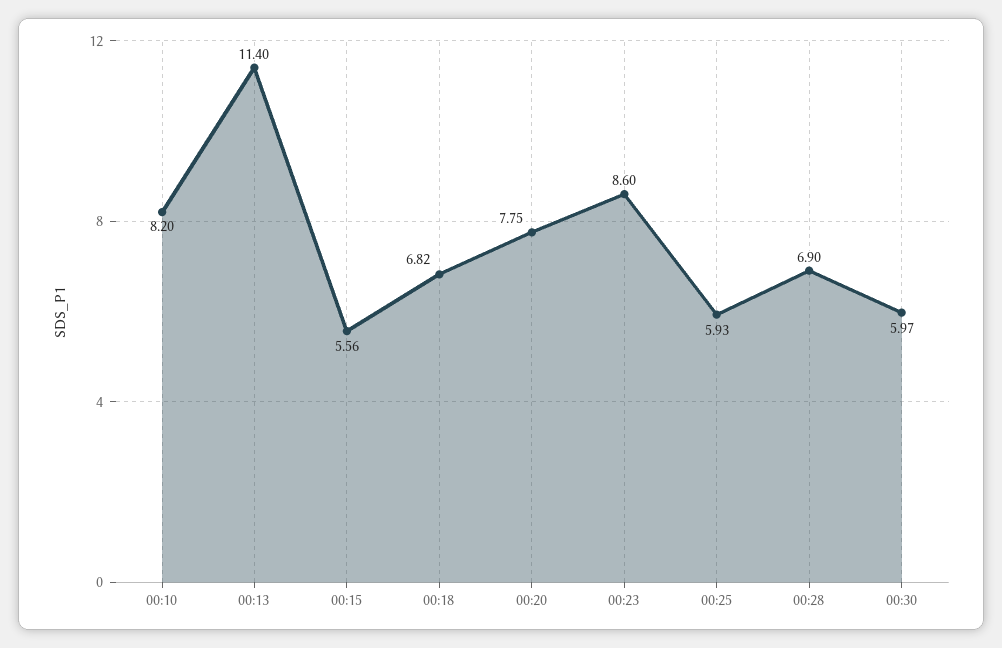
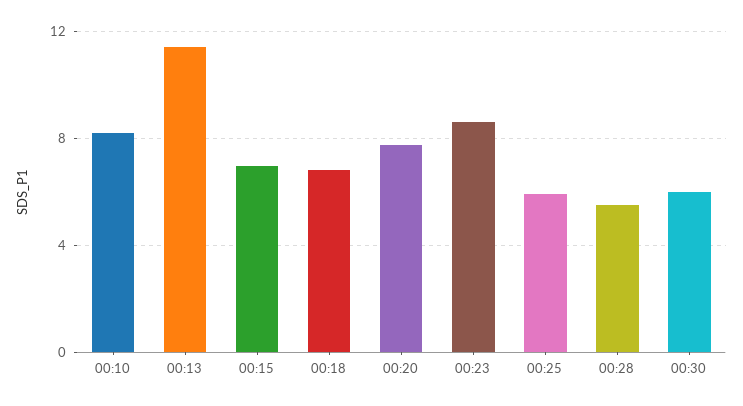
00:15: 5.56 -> 7
00:28: 6.9 -> 5.5

